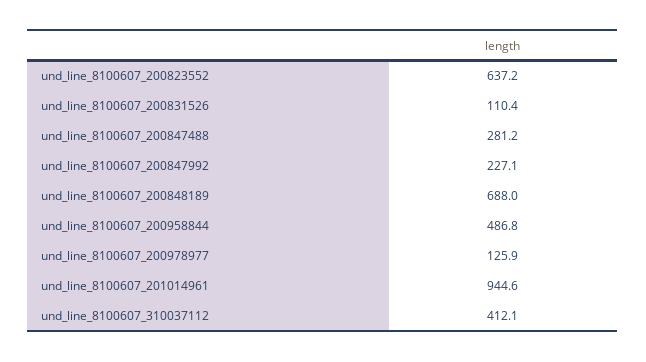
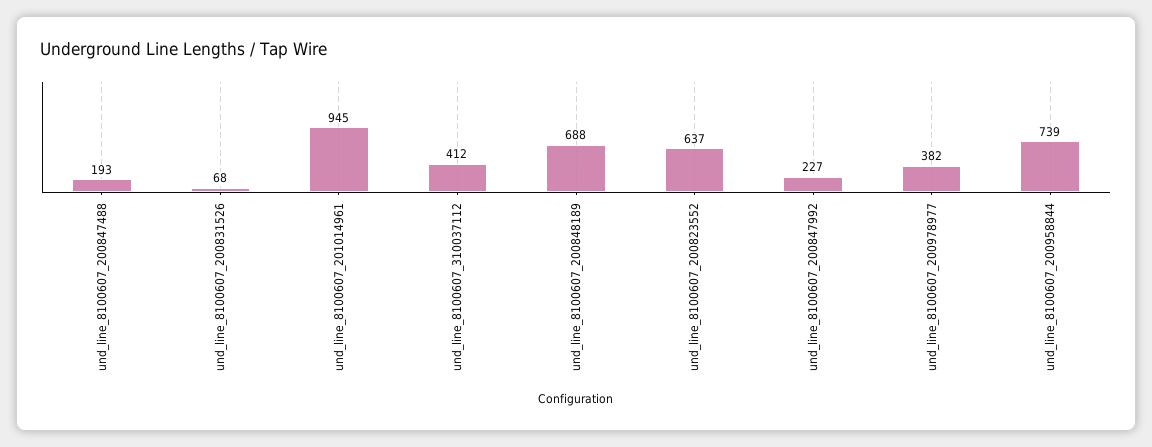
und_line_8100607_200831526: 110.4 -> 68
und_line_8100607_200847488: 281.2 -> 193
und_line_8100607_200958844: 486.8 -> 739
und_line_8100607_200978977: 125.9 -> 382

